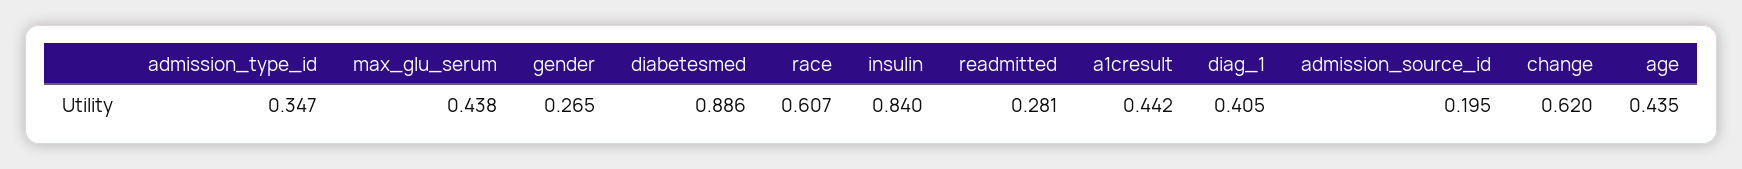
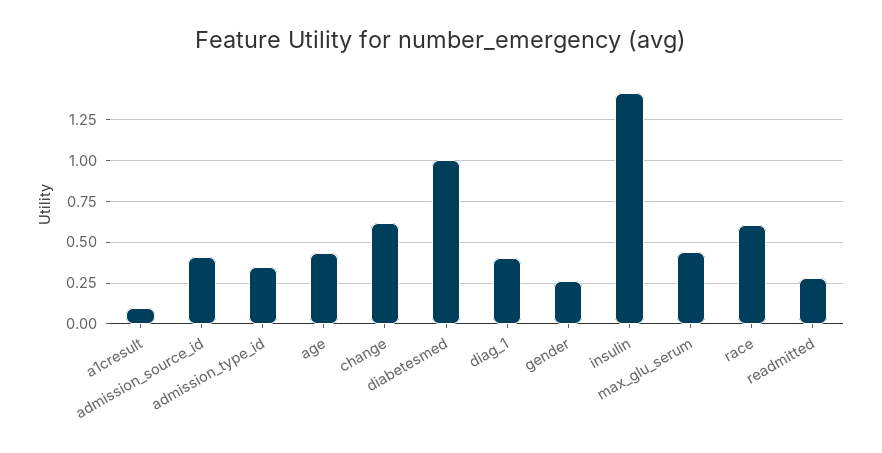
diabetesmed: 0.886 -> 1
insulin: 0.84 -> 1.4
a1cresult: 0.442 -> 0.1
admission_source_id: 0.195 -> 0.4

